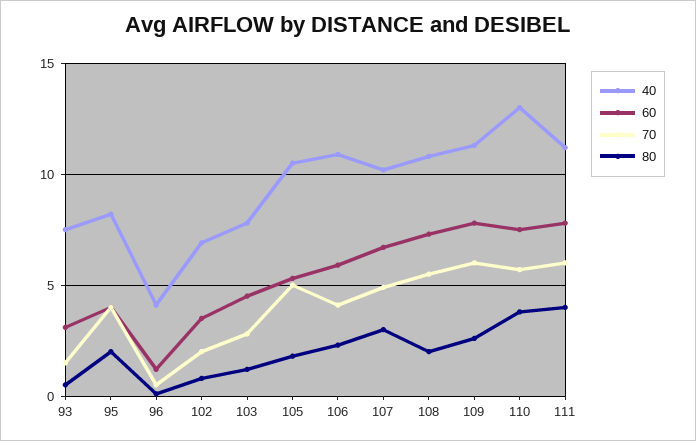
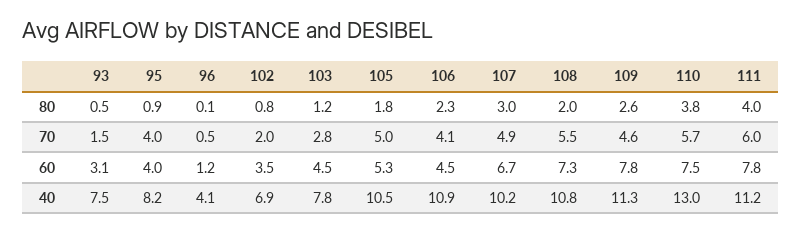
80, 95: 2 -> 0.9
60, 106: 6 -> 4.5
70, 109: 6 -> 4.6

